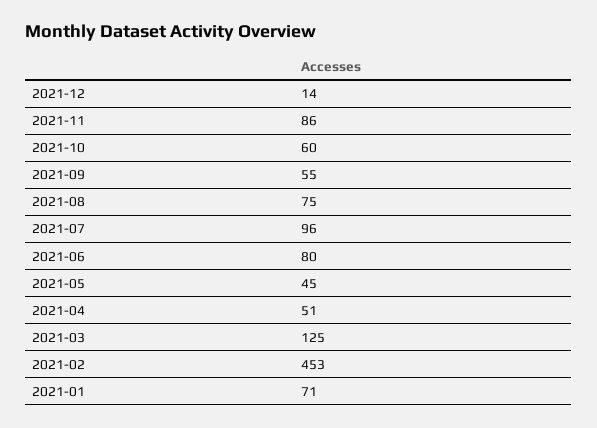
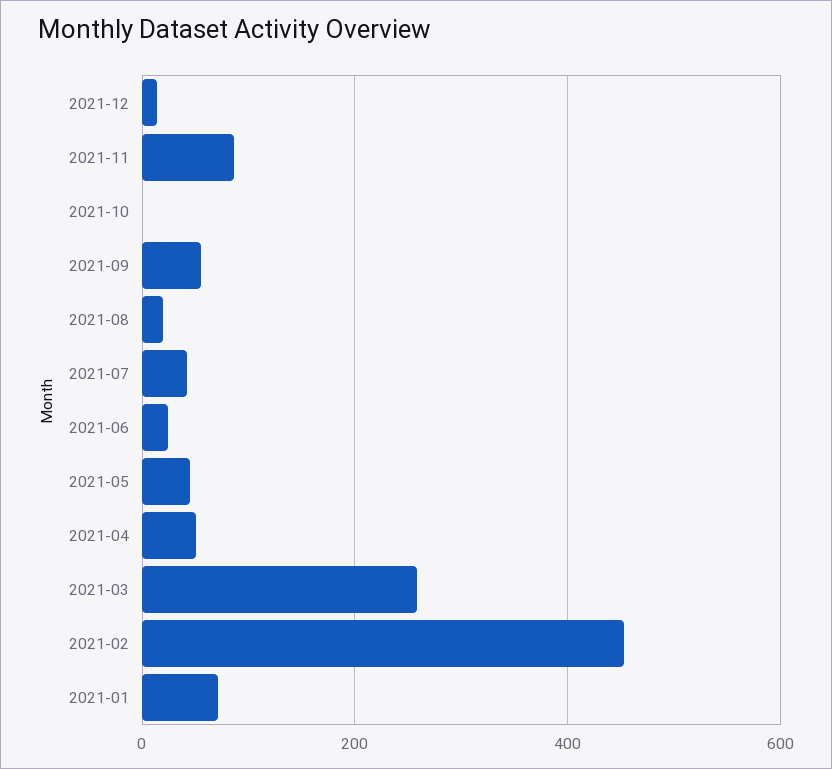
2021-10: 60 -> 0
2021-08: 75 -> 20
2021-07: 96 -> 40
2021-06: 80 -> 20
2021-03: 125 -> 260

